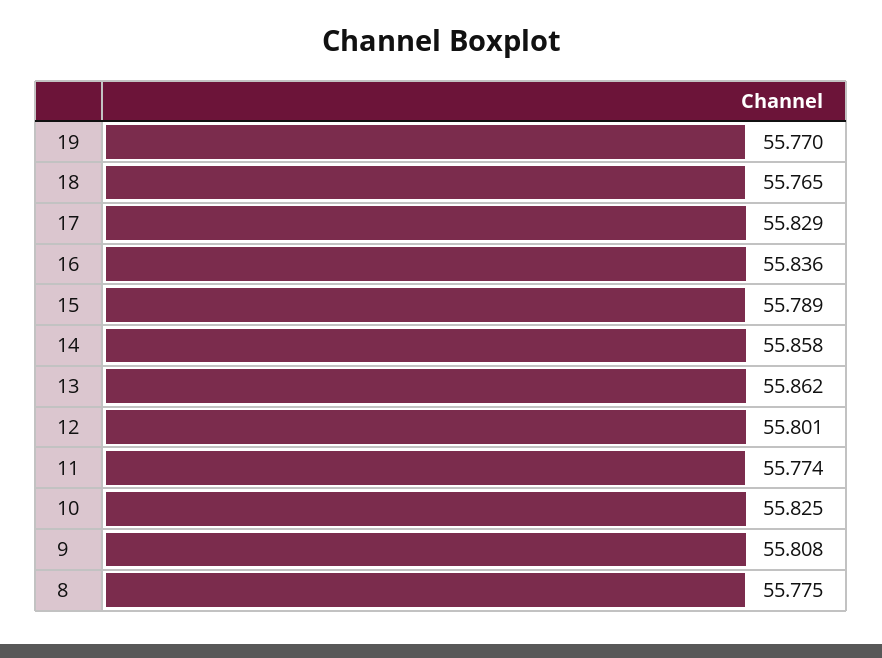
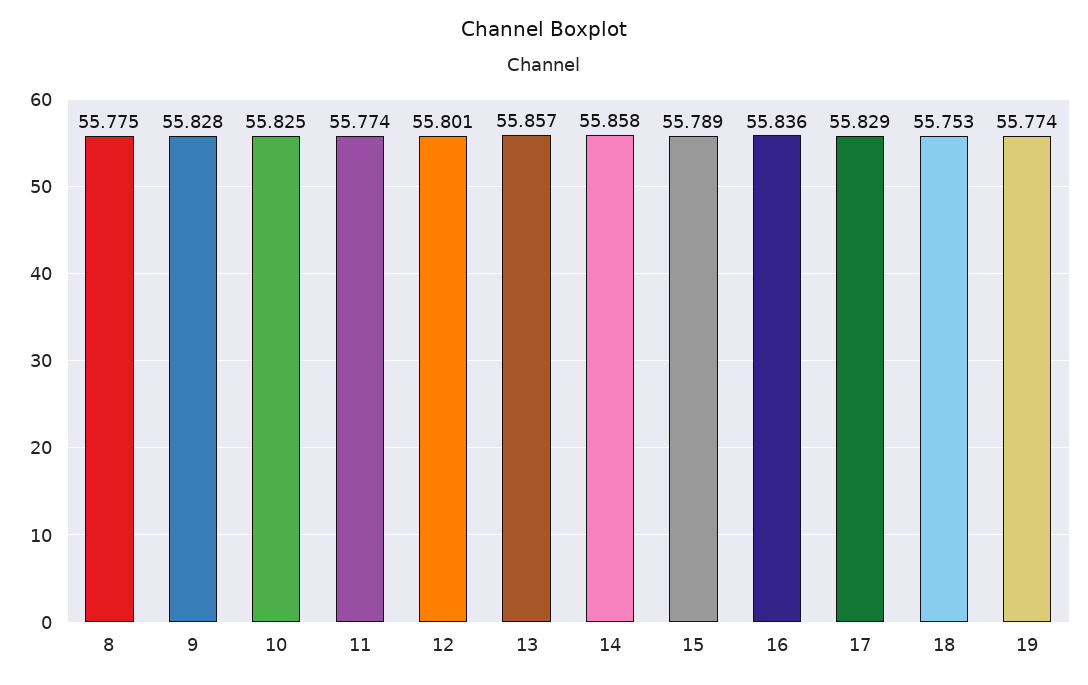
19: 55.77 -> 55.774
18: 55.765 -> 55.753
13: 55.862 -> 55.857
9: 55.808 -> 55.828

